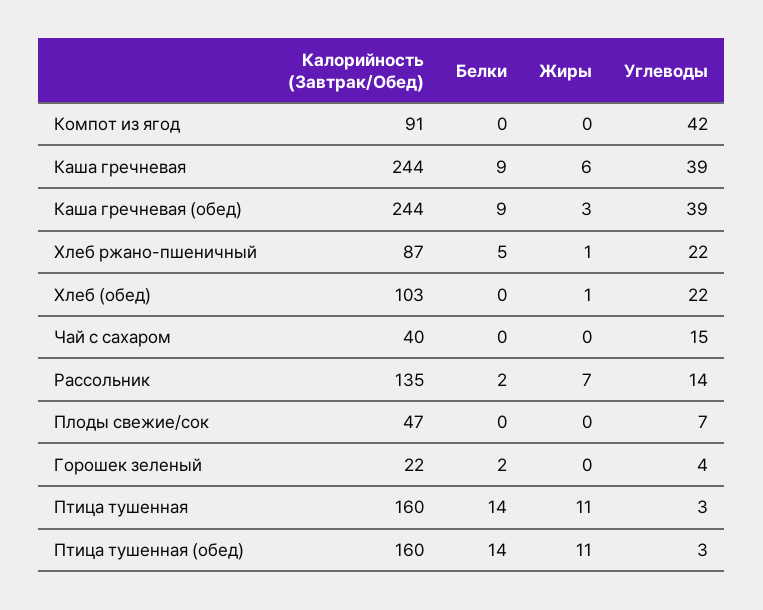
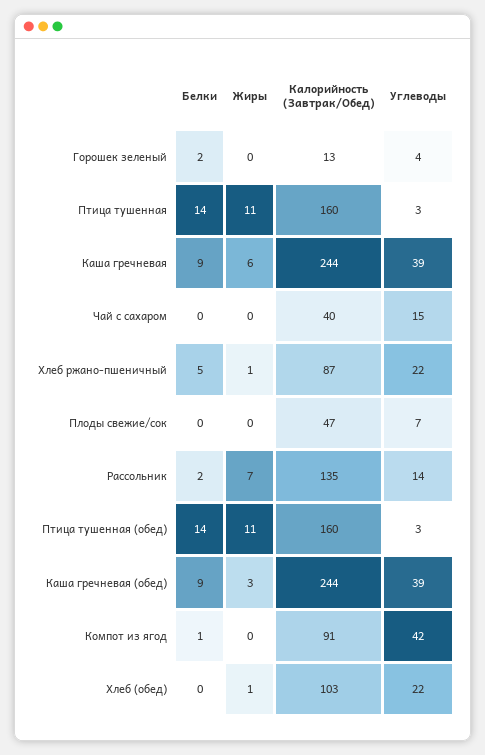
Белки, Компот из ягод: 0 -> 1
Калорийность (Завтрак/Обед), Горошек зеленый: 22 -> 13

